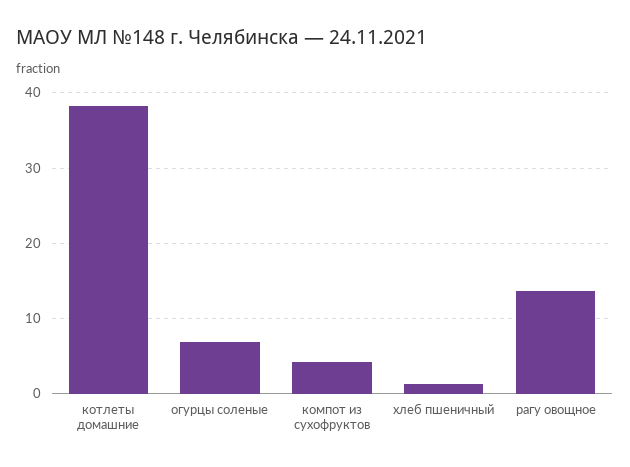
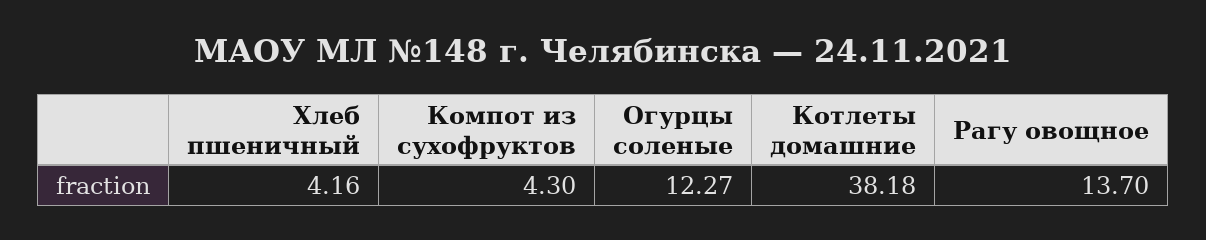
огурцы соленые: 7 -> 12.27
хлеб пшеничный: 1 -> 4.16

